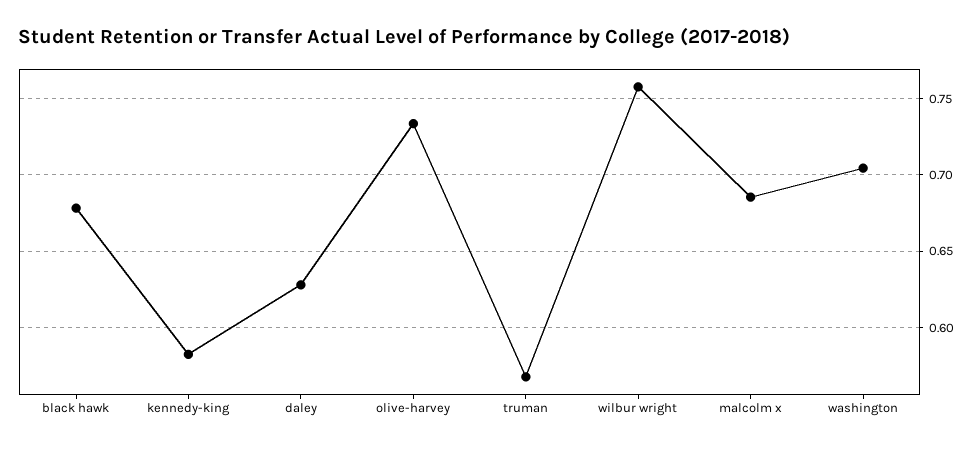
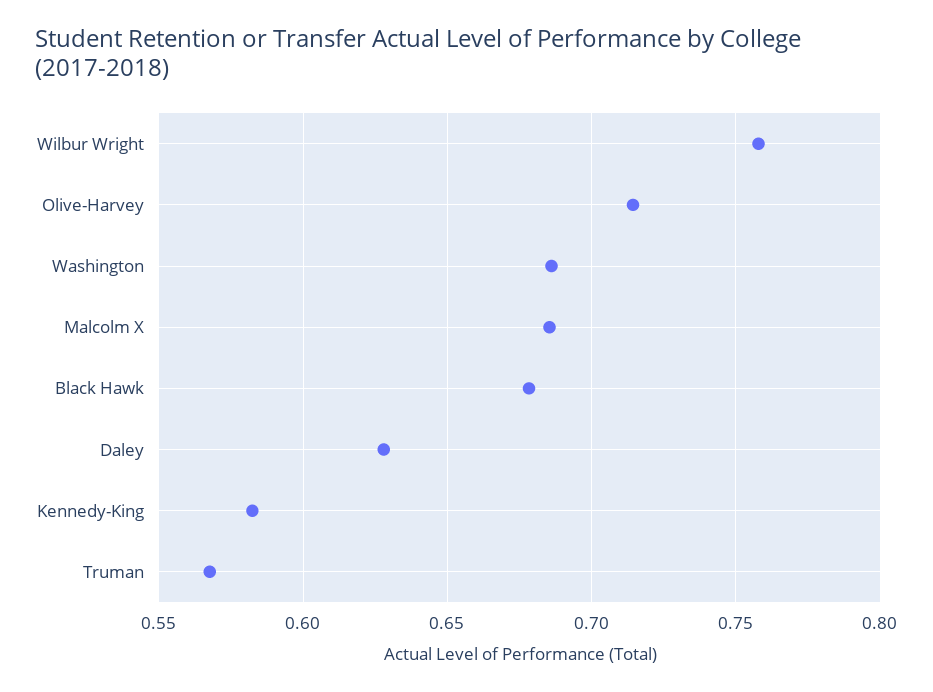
olive-harvey: 0.735 -> 0.715
washington: 0.705 -> 0.685

